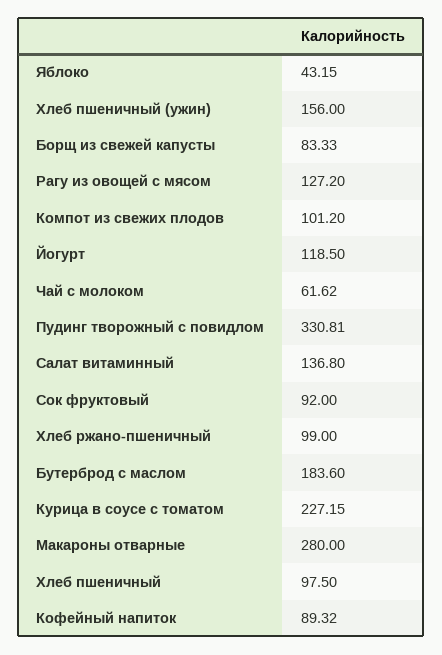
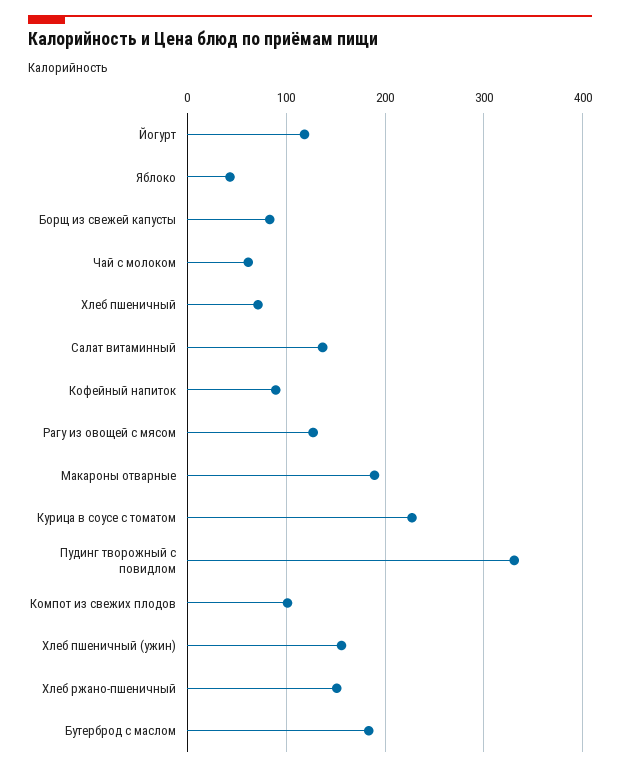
Сок фруктовый: 92 -> none
Хлеб ржано-пшеничный: 99 -> 150
Макароны отварные: 280 -> 190
Хлеб пшеничный: 97.5 -> 70

